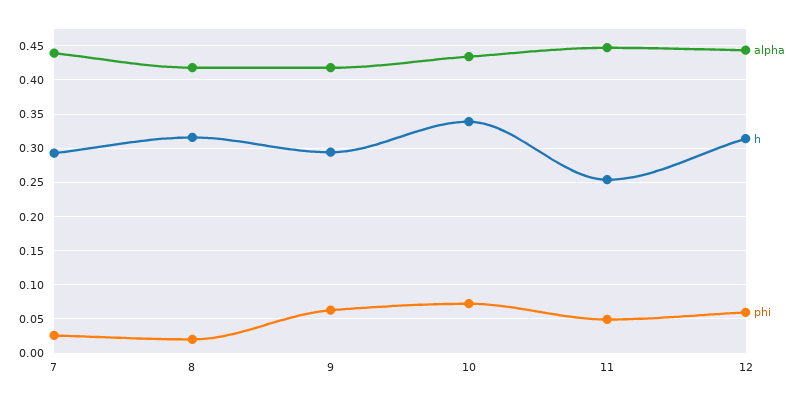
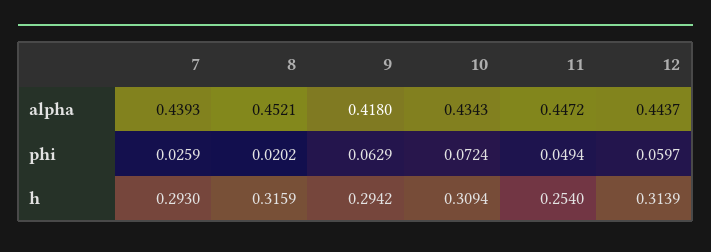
alpha, 8: 0.42 -> 0.4521
h, 10: 0.34 -> 0.3094

